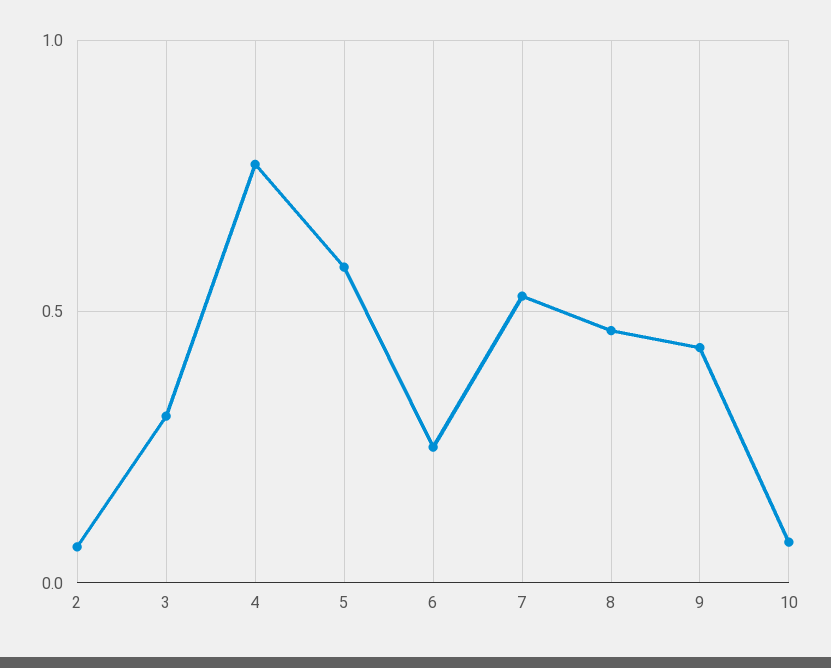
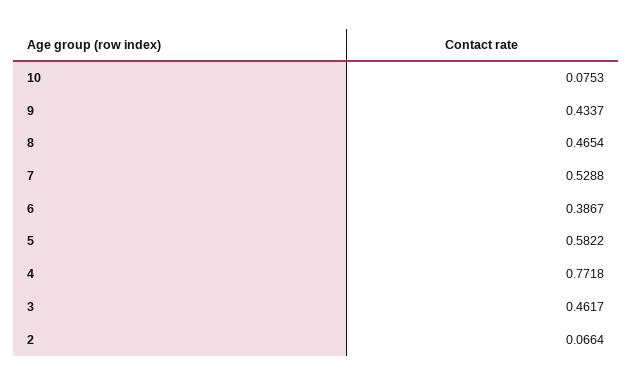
3: 0.3 -> 0.4617
6: 0.25 -> 0.3867

